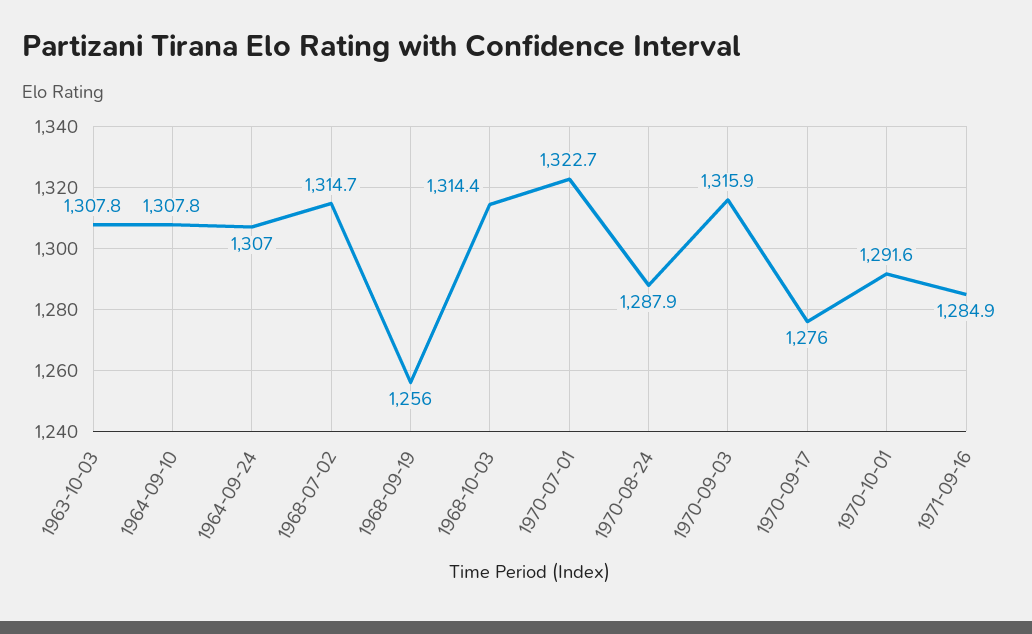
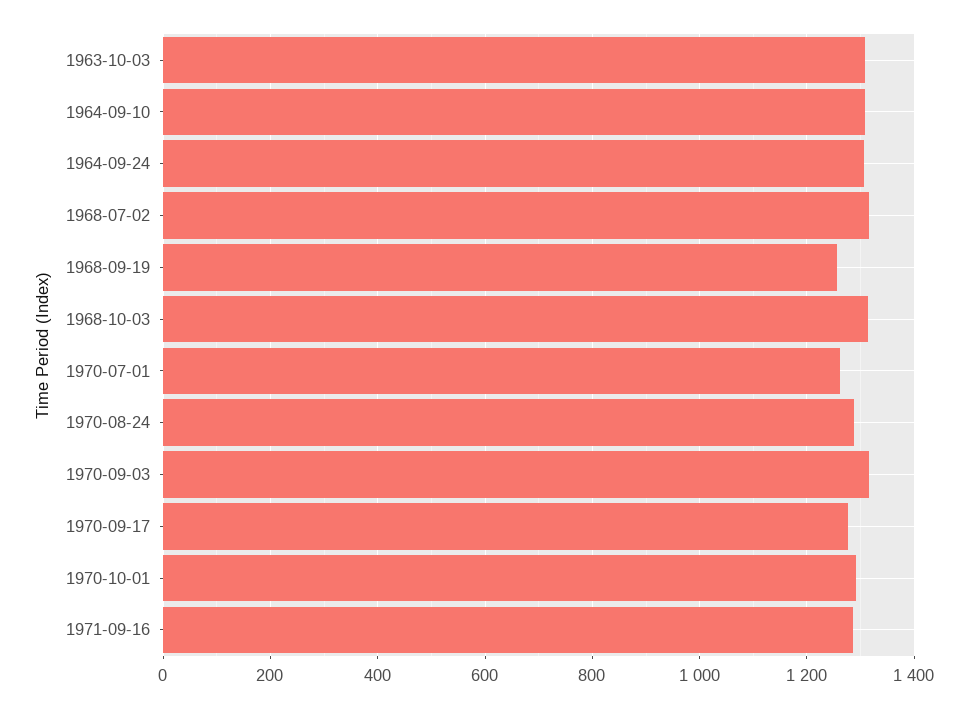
1970-07-01: 1322.7 -> 1260

